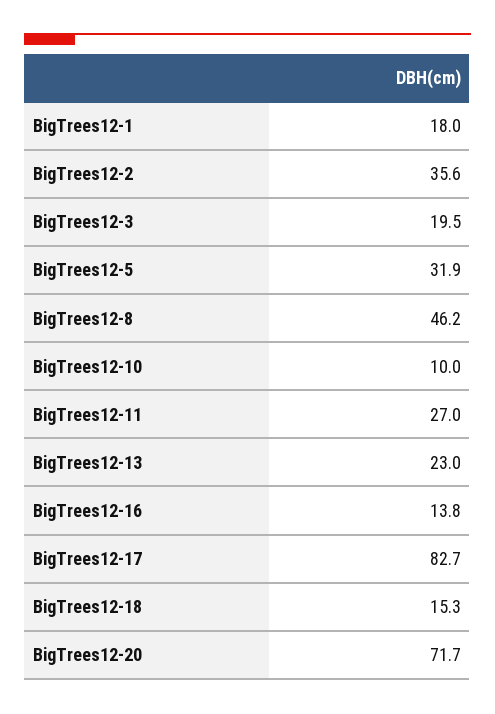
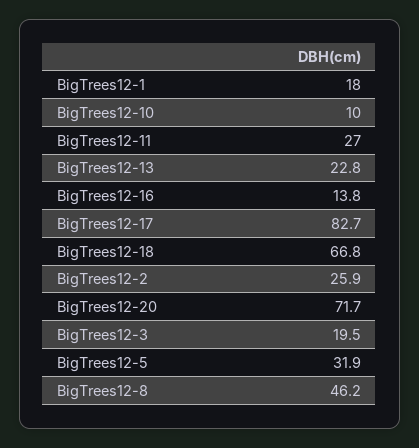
BigTrees12-2: 35.6 -> 25.9
BigTrees12-13: 23 -> 22.8
BigTrees12-18: 15.3 -> 66.8

